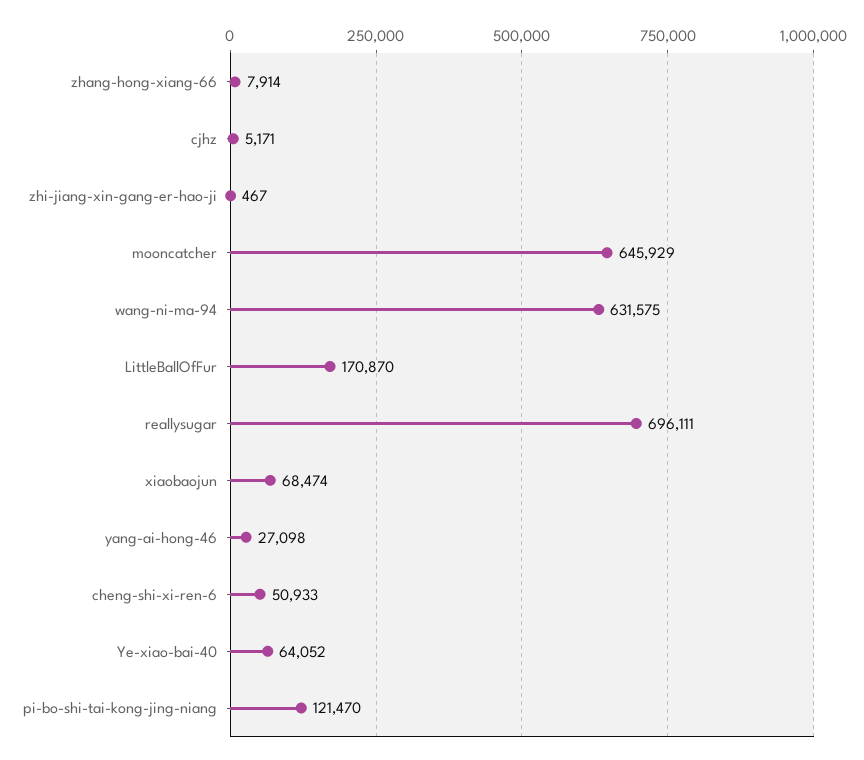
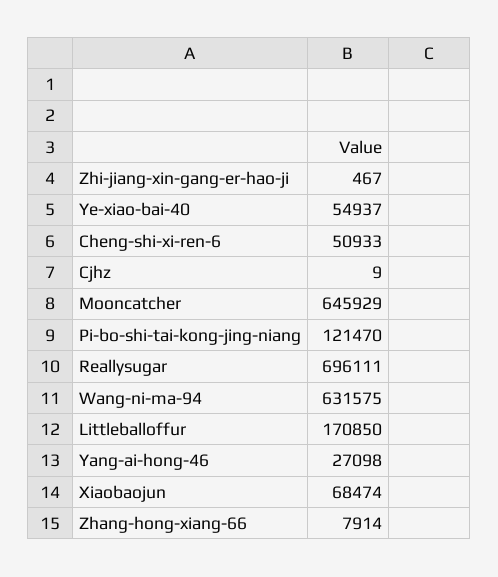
cjhz: 5171 -> 9
LittleBallOfFur: 170870 -> 170850
Ye-xiao-bai-40: 64052 -> 54937

